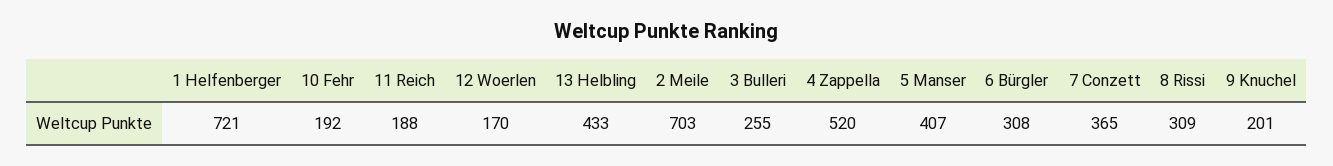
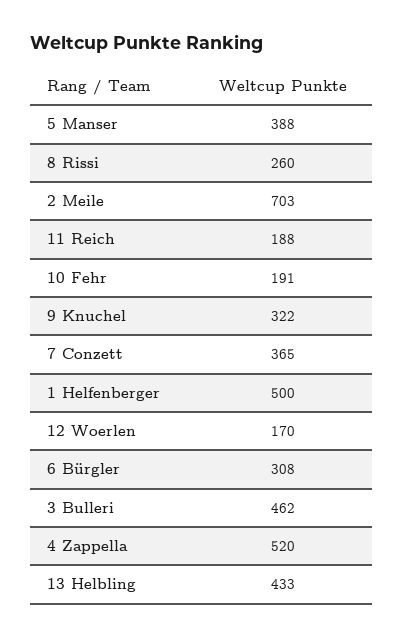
1 Helfenberger: 721 -> 500
10 Fehr: 192 -> 191
3 Bulleri: 255 -> 462
5 Manser: 407 -> 388
8 Rissi: 309 -> 260
9 Knuchel: 201 -> 322

